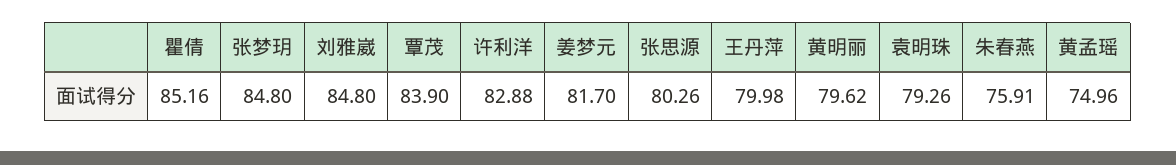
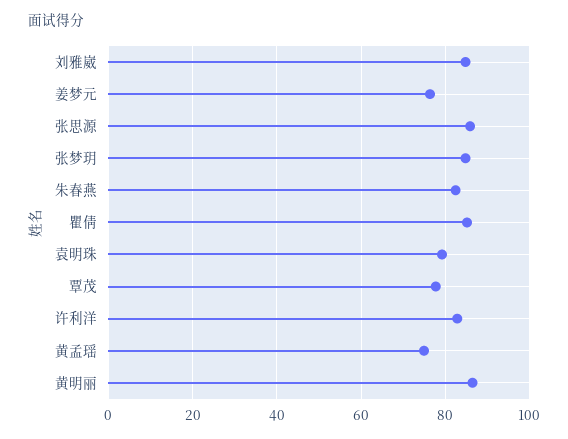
覃茂: 83.9 -> 78
姜梦元: 81.7 -> 76
张思源: 80.26 -> 86
王丹萍: 79.98 -> none
黄明丽: 79.62 -> 86
朱春燕: 75.91 -> 82

